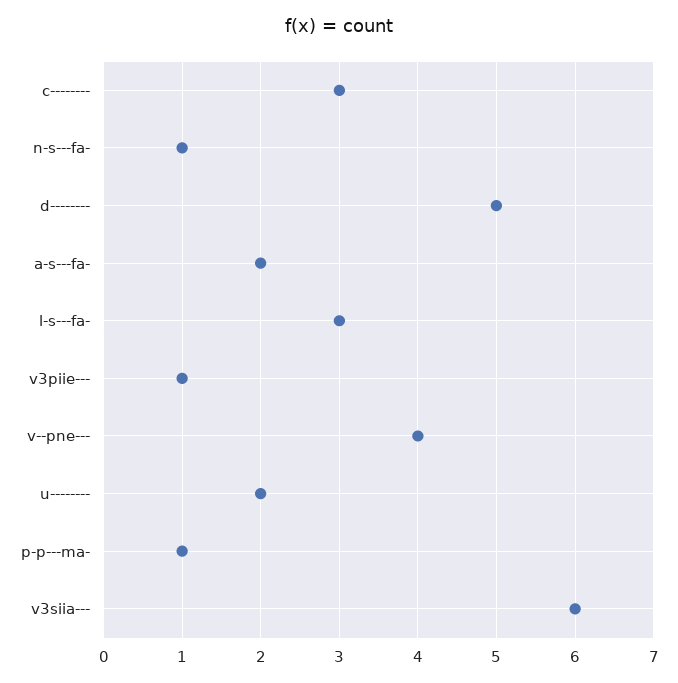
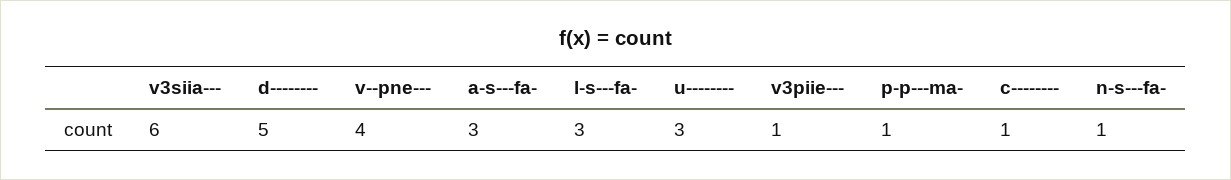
c--------: 3 -> 1
a-s---fa-: 2 -> 3
u--------: 2 -> 3

